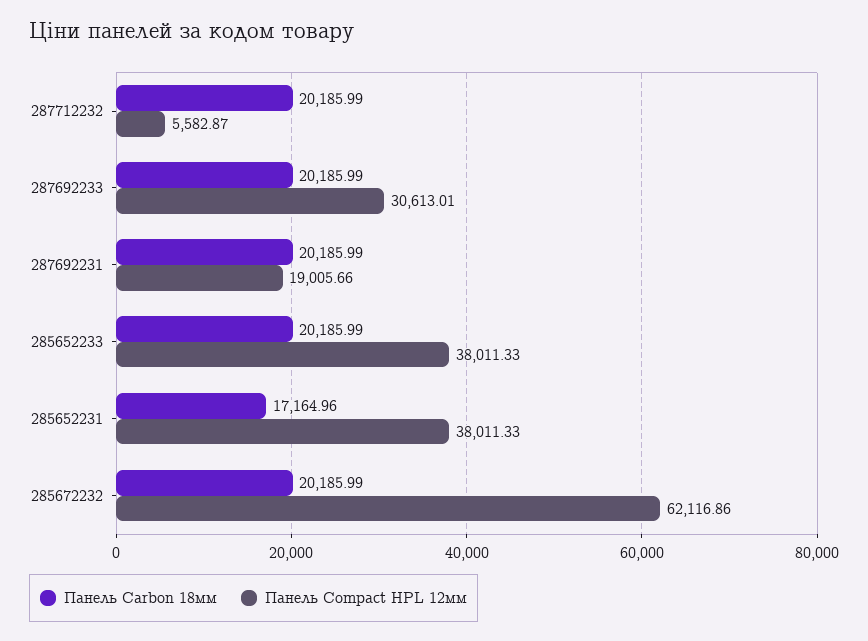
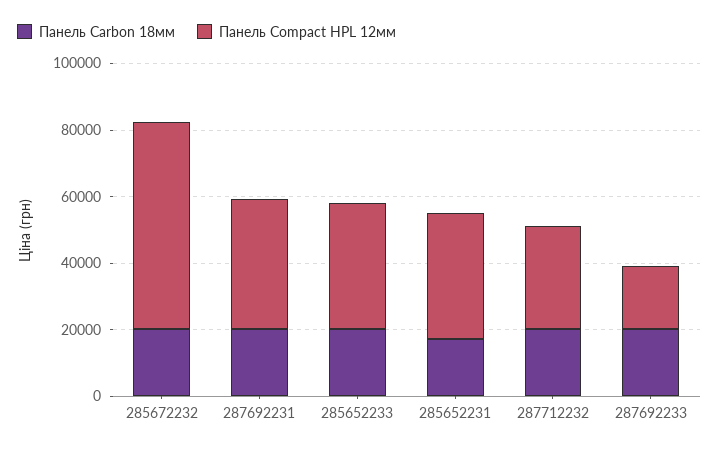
Панель Compact HPL 12мм, 287712232: 5582.87 -> 30000
Панель Compact HPL 12мм, 287692233: 30613.01 -> 20000
Панель Compact HPL 12мм, 287692231: 19005.66 -> 40000

